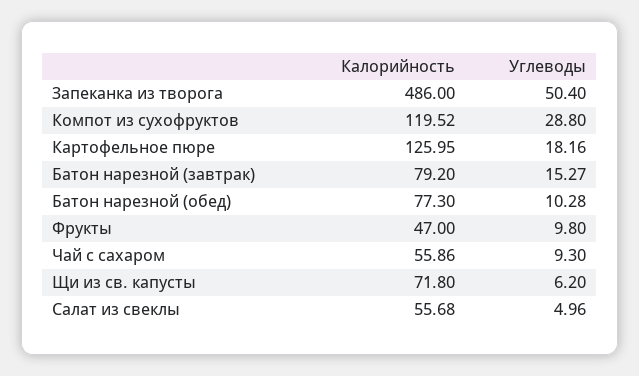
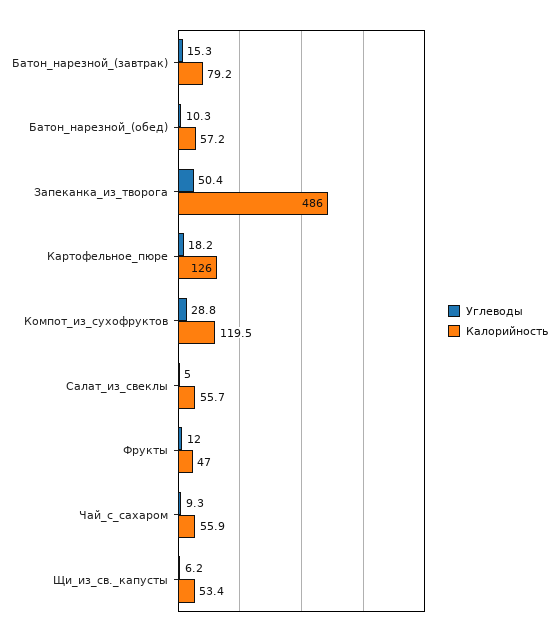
Калорийность, Батон нарезной (обед): 77.3 -> 57.2
Углеводы, Фрукты: 9.8 -> 12
Калорийность, Щи из св. капусты: 71.8 -> 53.4

